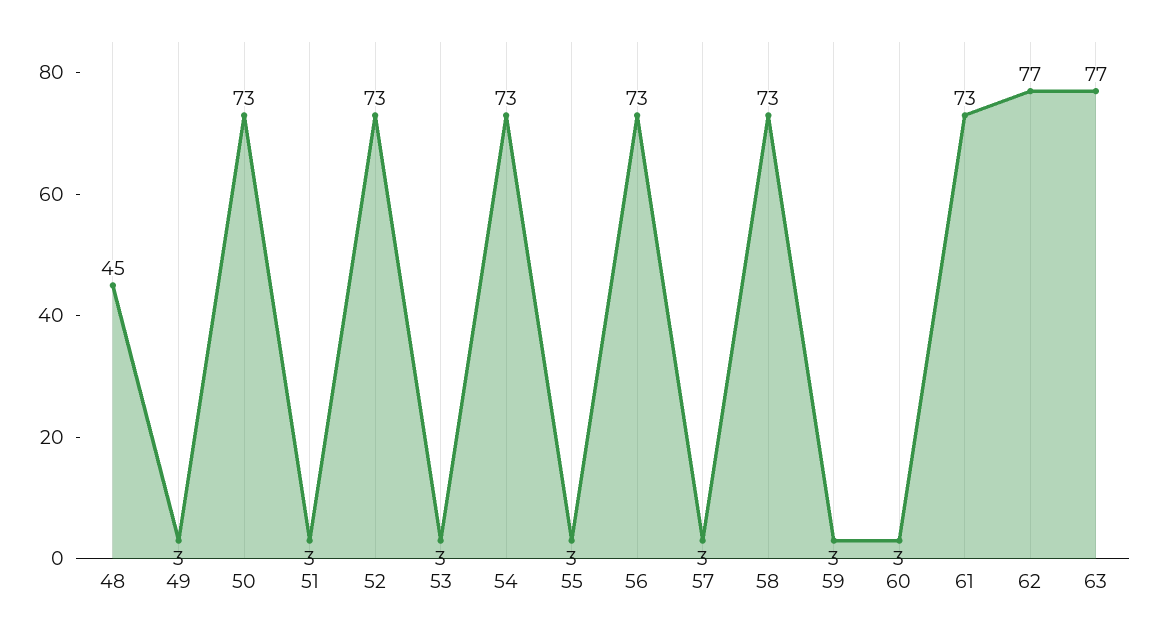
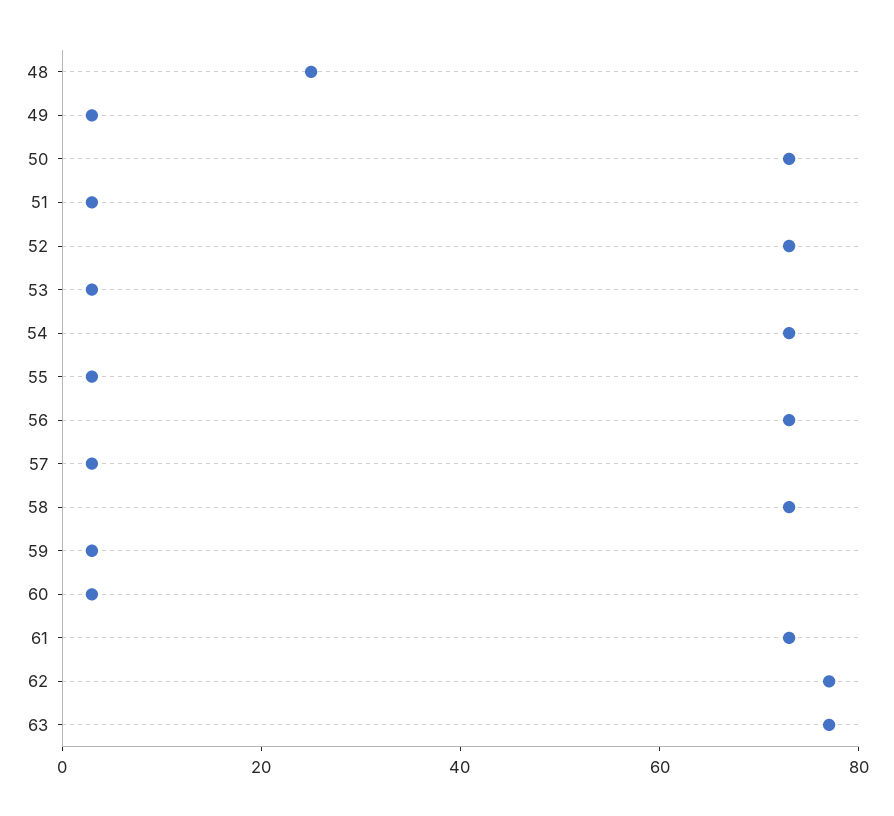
48: 45 -> 25

